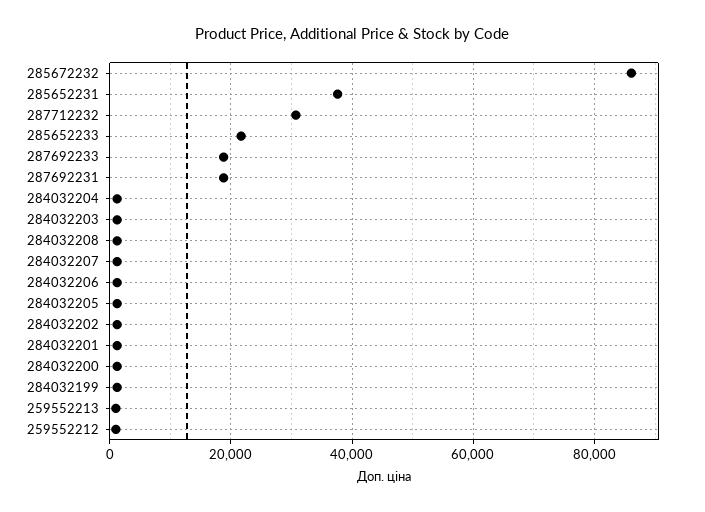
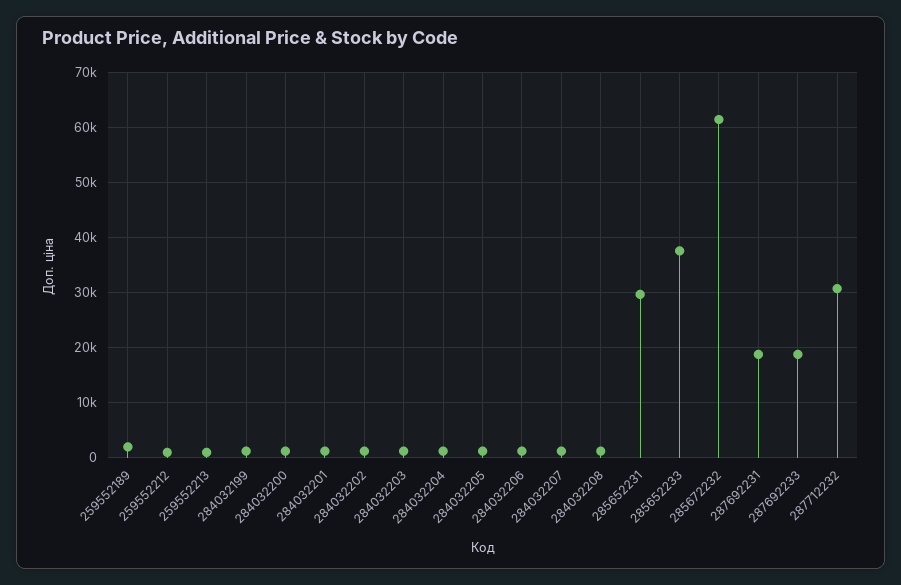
285672232: 86000 -> 62000
285652231: 38000 -> 30000
285652233: 22000 -> 38000
259552189: none -> 2000

